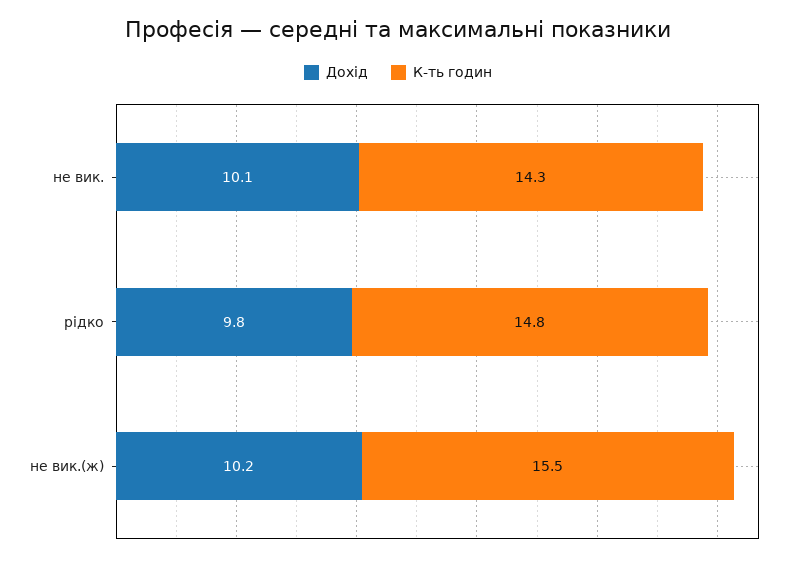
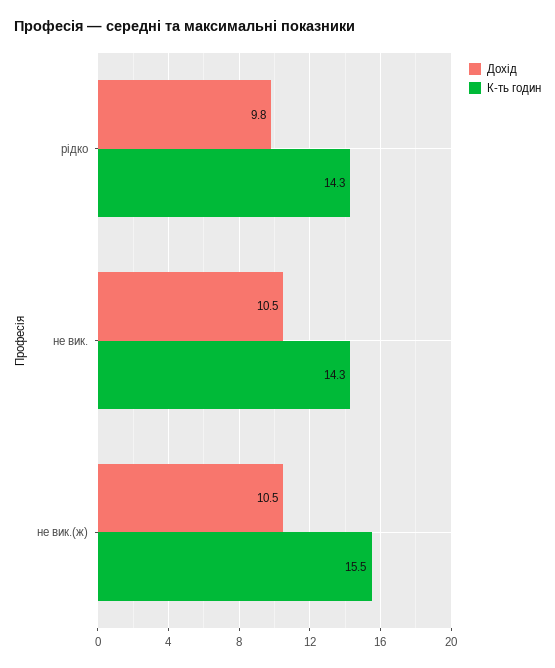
Дохід, не вик.: 10.1 -> 10.5
К-ть годин, рідко: 14.8 -> 14.3
Дохід, не вик.(ж): 10.2 -> 10.5

